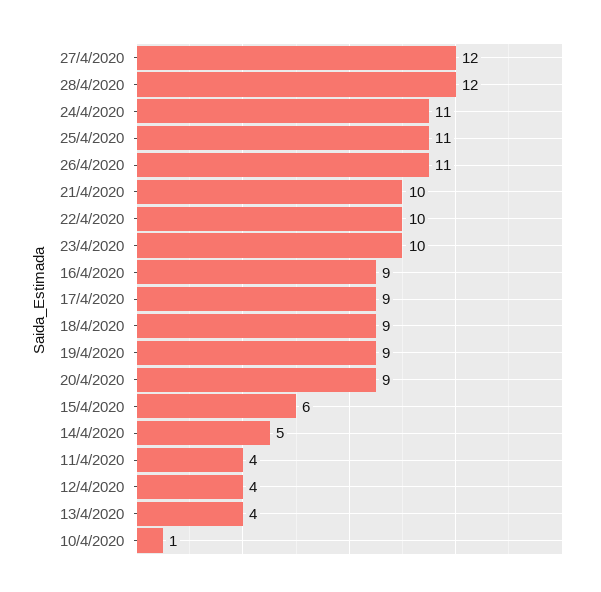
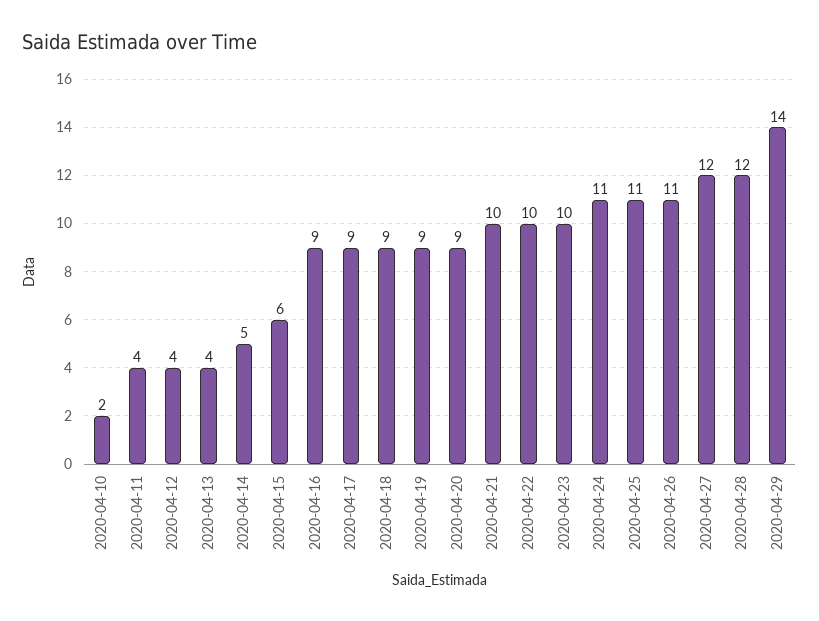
10/4/2020: 1 -> 2
2020-04-29: none -> 14

